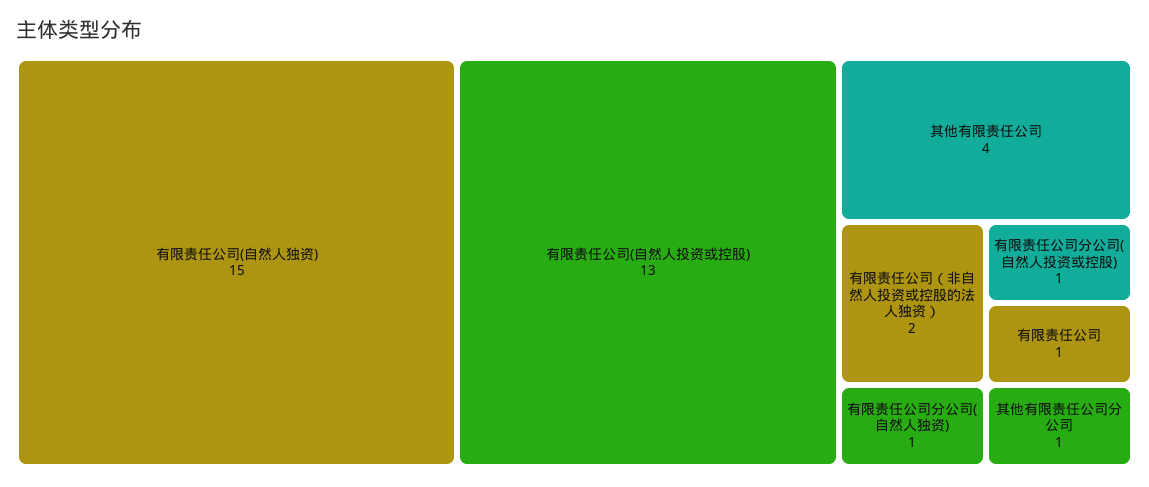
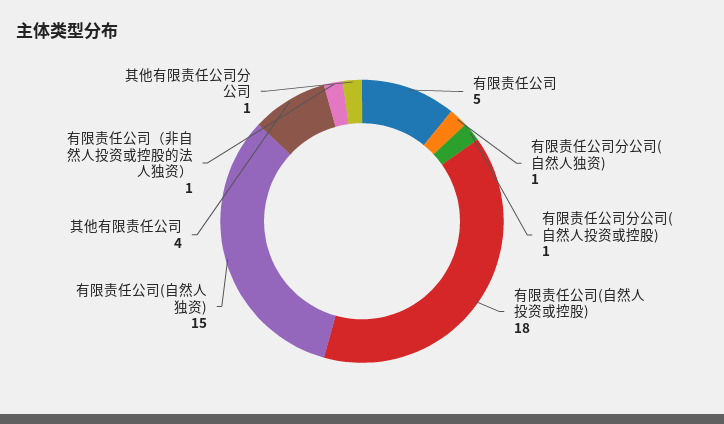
有限责任公司(自然人投资或控股): 13 -> 18
有限责任公司（非自然人投资或控股的法人独资）: 2 -> 1
有限责任公司: 1 -> 5

